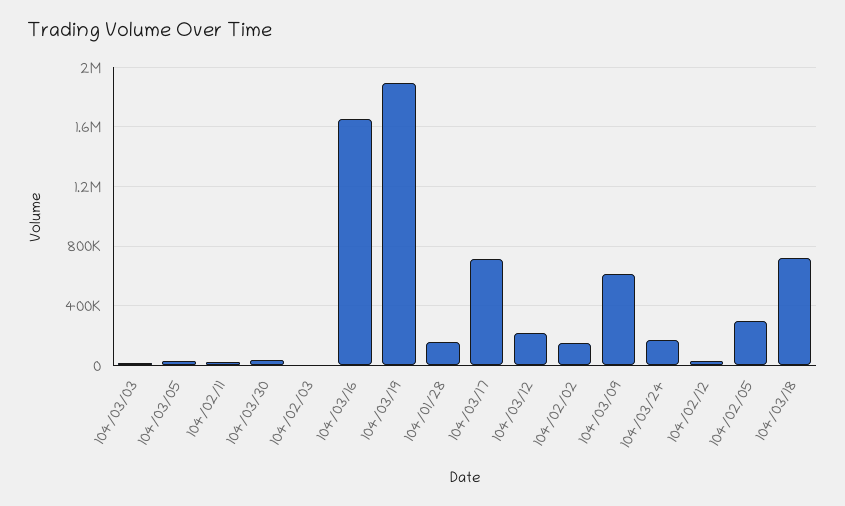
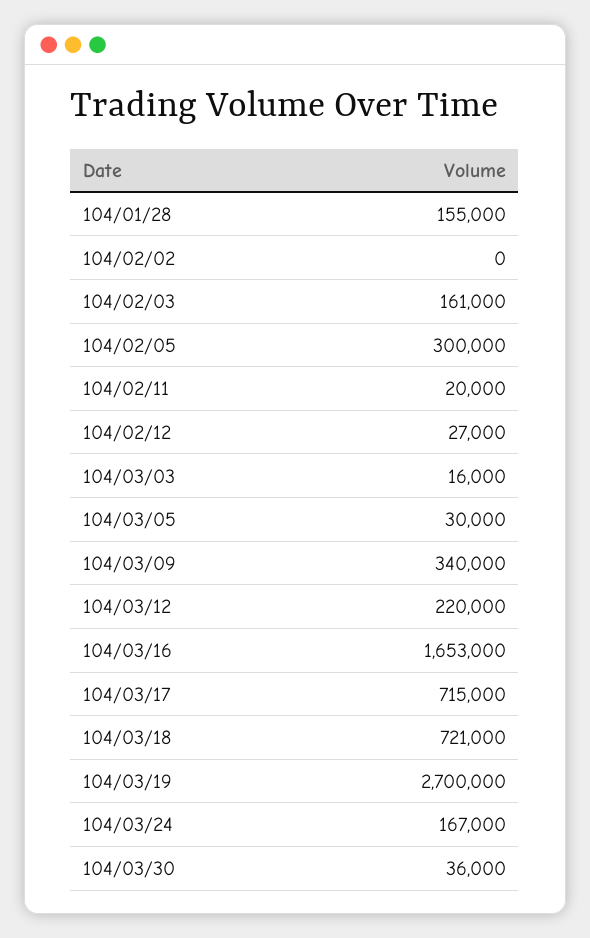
104/02/03: 0 -> 161000
104/03/19: 1900000 -> 2700000
104/02/02: 150000 -> 0
104/03/09: 600000 -> 340000

